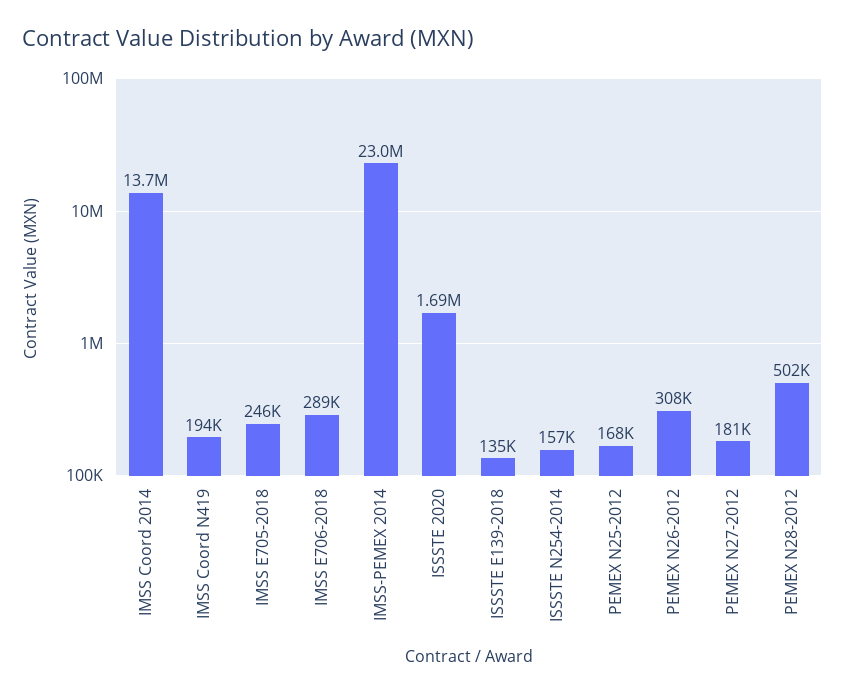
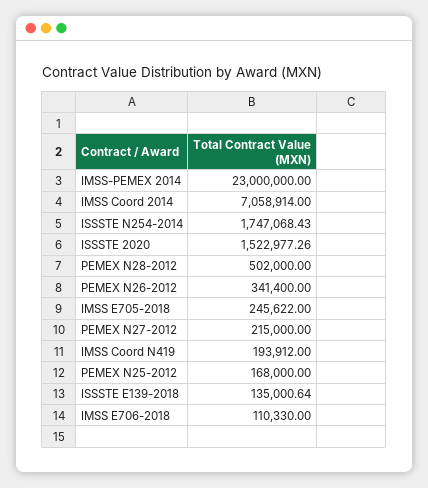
IMSS Coord 2014: 13700000 -> 7058914
IMSS E706-2018: 289000 -> 110330
ISSSTE 2020: 1690000 -> 1522977.26
ISSSTE N254-2014: 157000 -> 1747068.43
PEMEX N26-2012: 308000 -> 341400
PEMEX N27-2012: 181000 -> 215000

